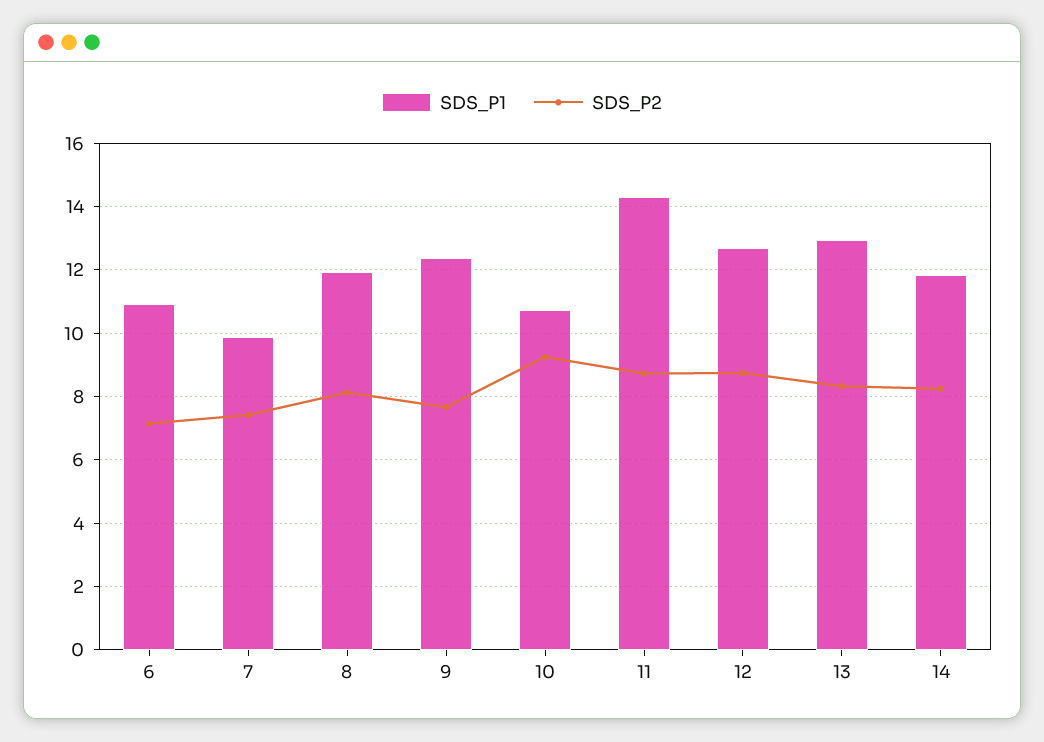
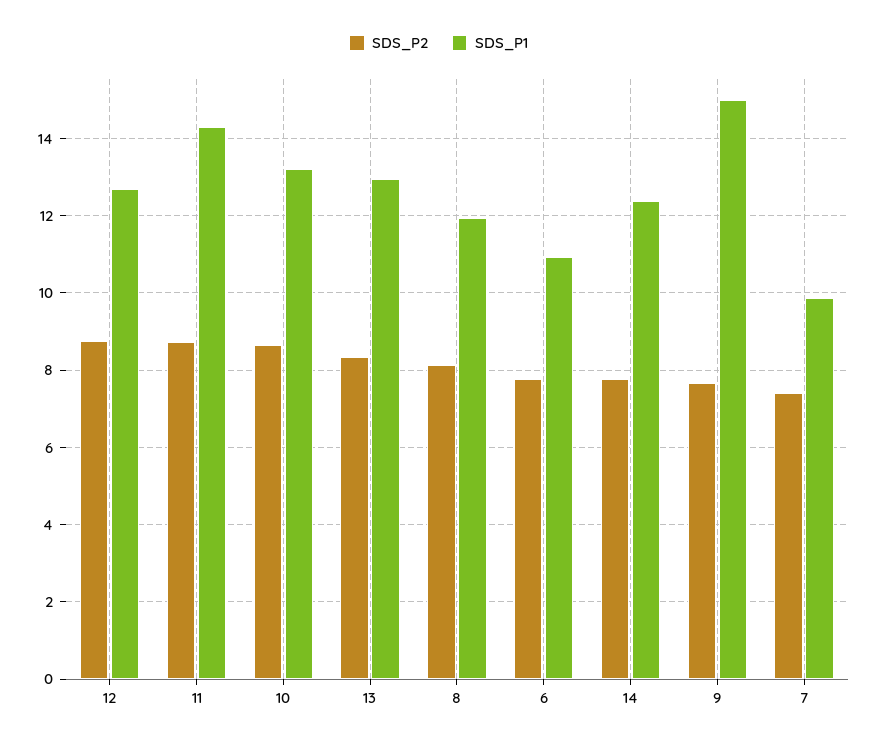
SDS_P2, 6: 7.2 -> 7.8
SDS_P1, 9: 12.4 -> 15
SDS_P1, 10: 10.8 -> 13.2
SDS_P2, 10: 9.2 -> 8.6
SDS_P1, 14: 11.8 -> 12.4
SDS_P2, 14: 8.2 -> 7.8

